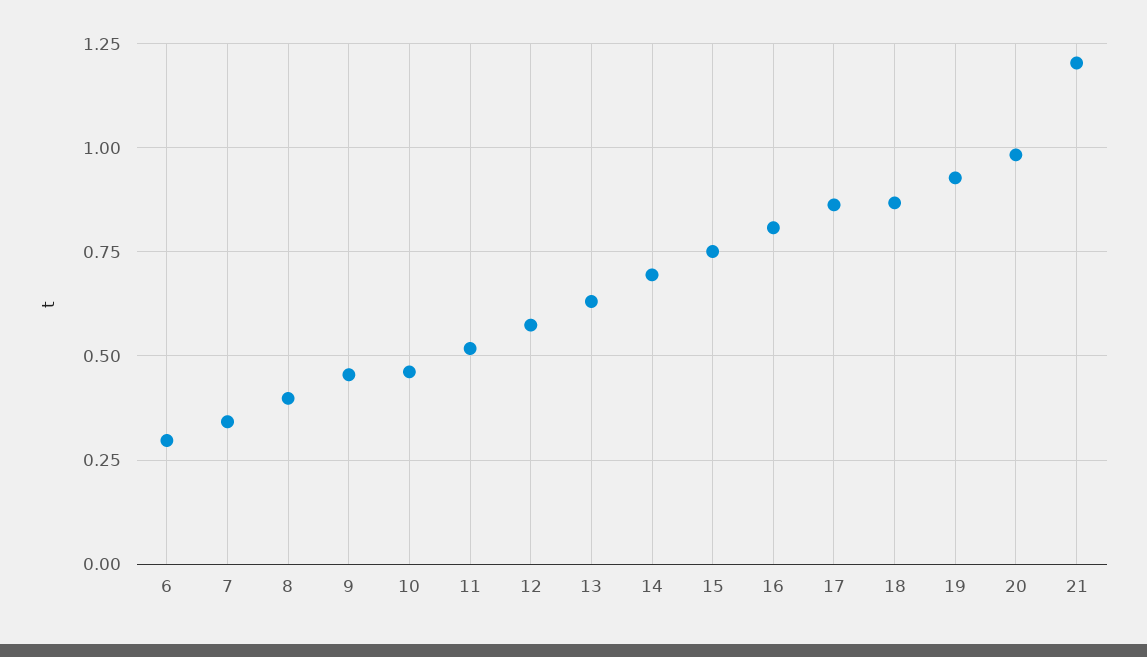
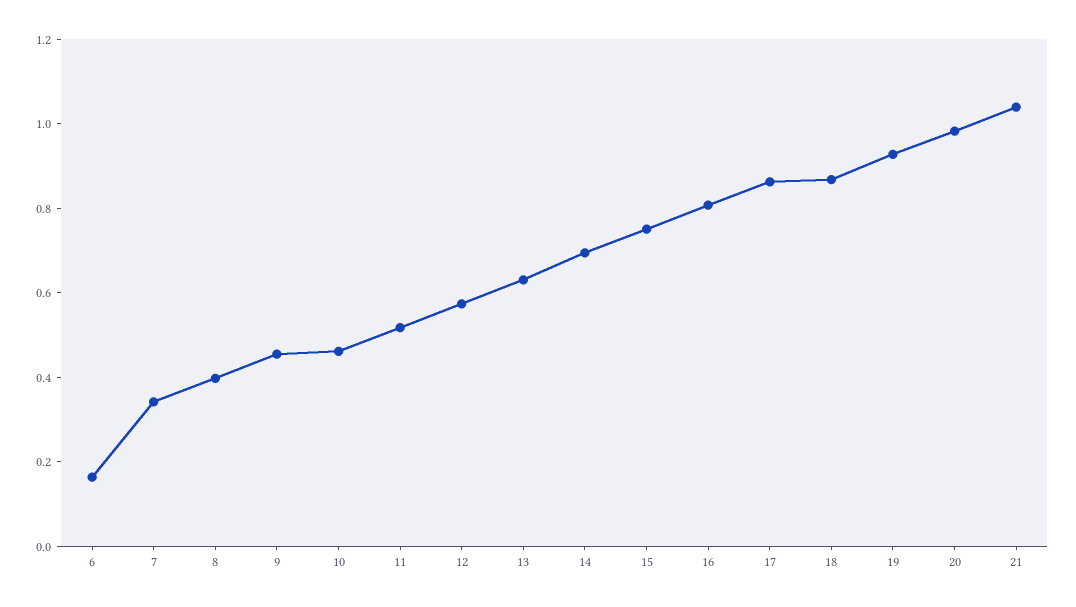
6: 0.3 -> 0.15
21: 1.2 -> 1.05

